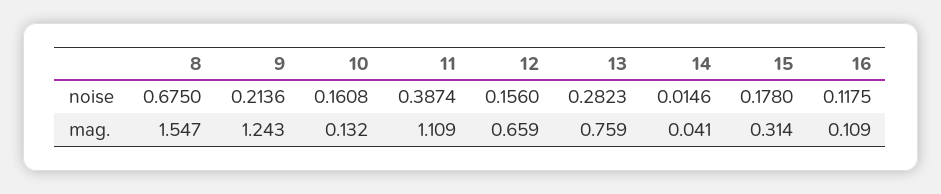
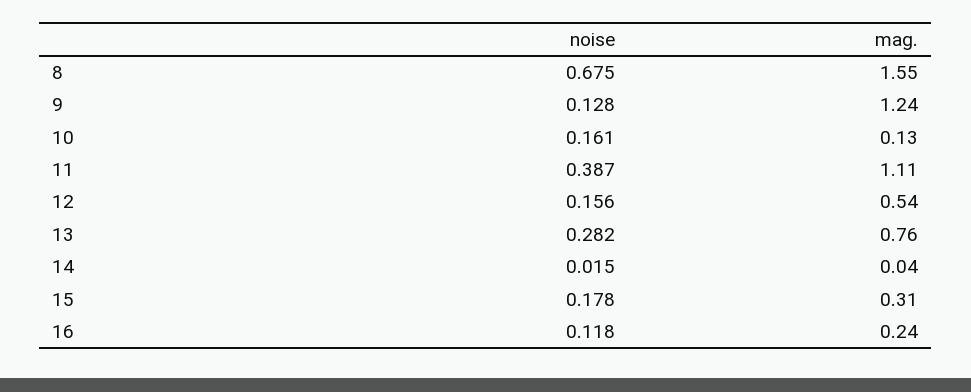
9, noise: 0.2136 -> 0.128
12, mag.: 0.659 -> 0.54
16, mag.: 0.109 -> 0.24

